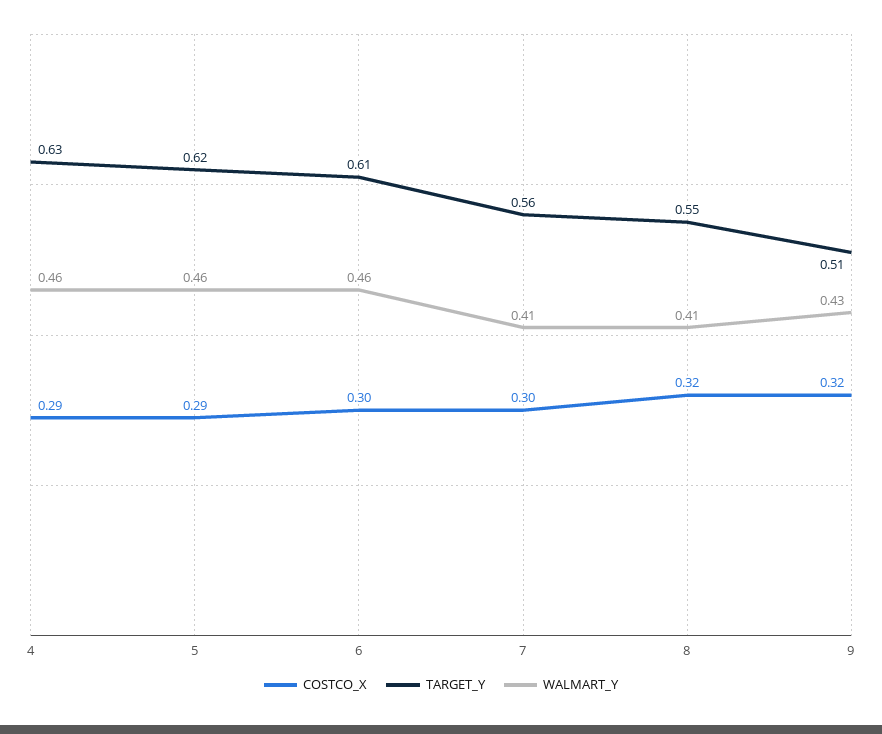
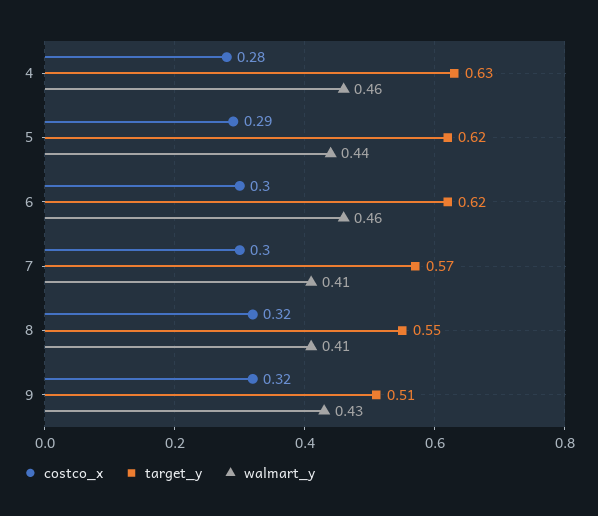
COSTCO_X, 4: 0.29 -> 0.28
WALMART_Y, 5: 0.46 -> 0.44
TARGET_Y, 6: 0.61 -> 0.62
TARGET_Y, 7: 0.56 -> 0.57

